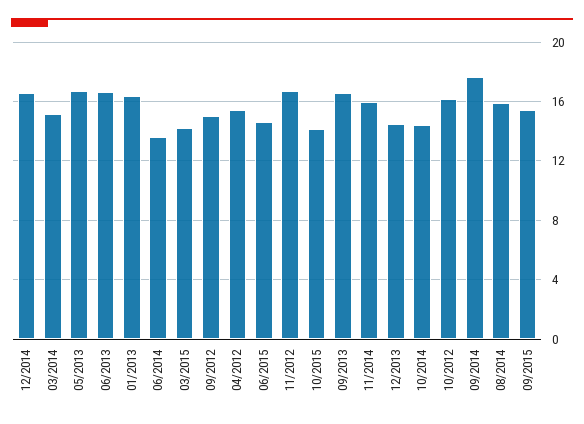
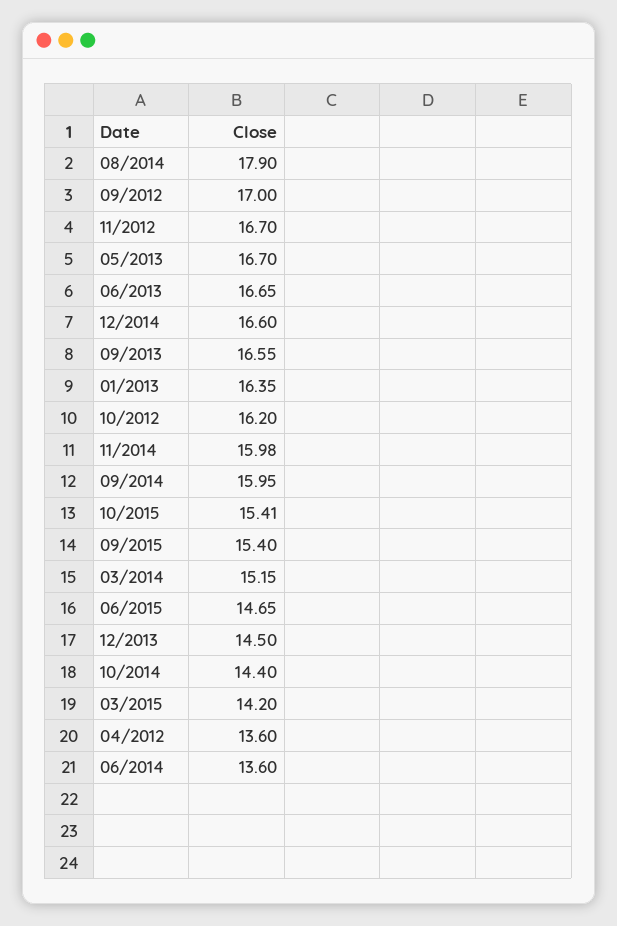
09/2012: 15 -> 17
04/2012: 15.5 -> 13.6
10/2015: 14 -> 15.41
09/2014: 17.5 -> 15.95
08/2014: 16 -> 17.9

